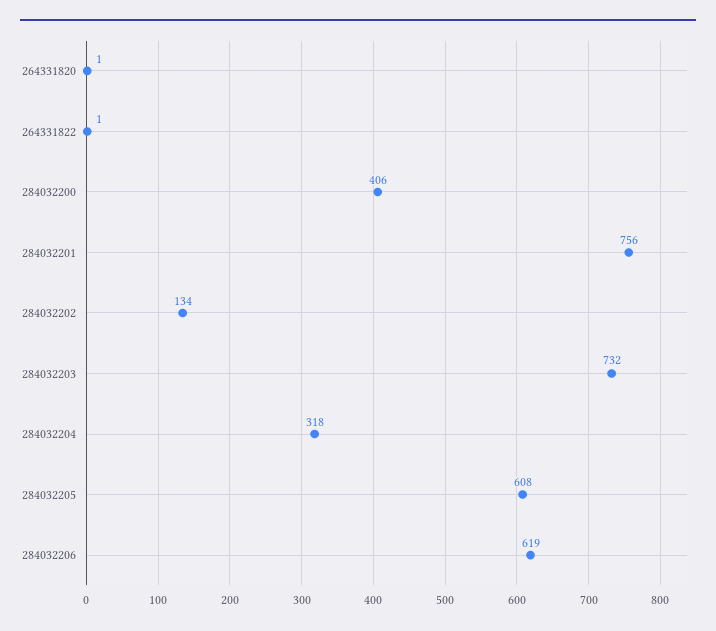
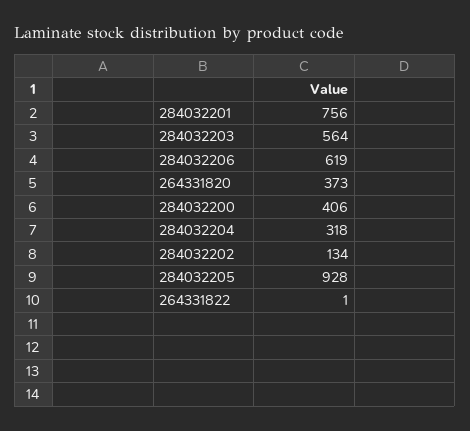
264331820: 1 -> 373
284032203: 732 -> 564
284032205: 608 -> 928

